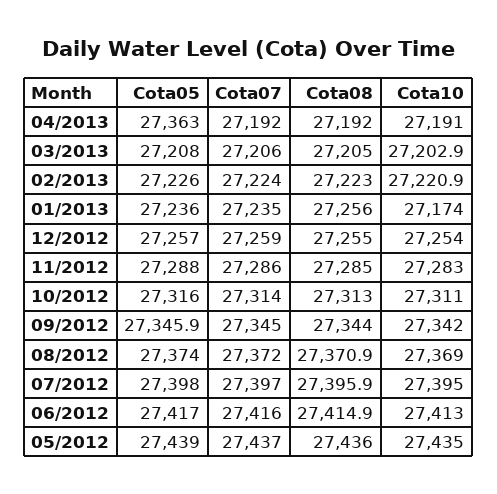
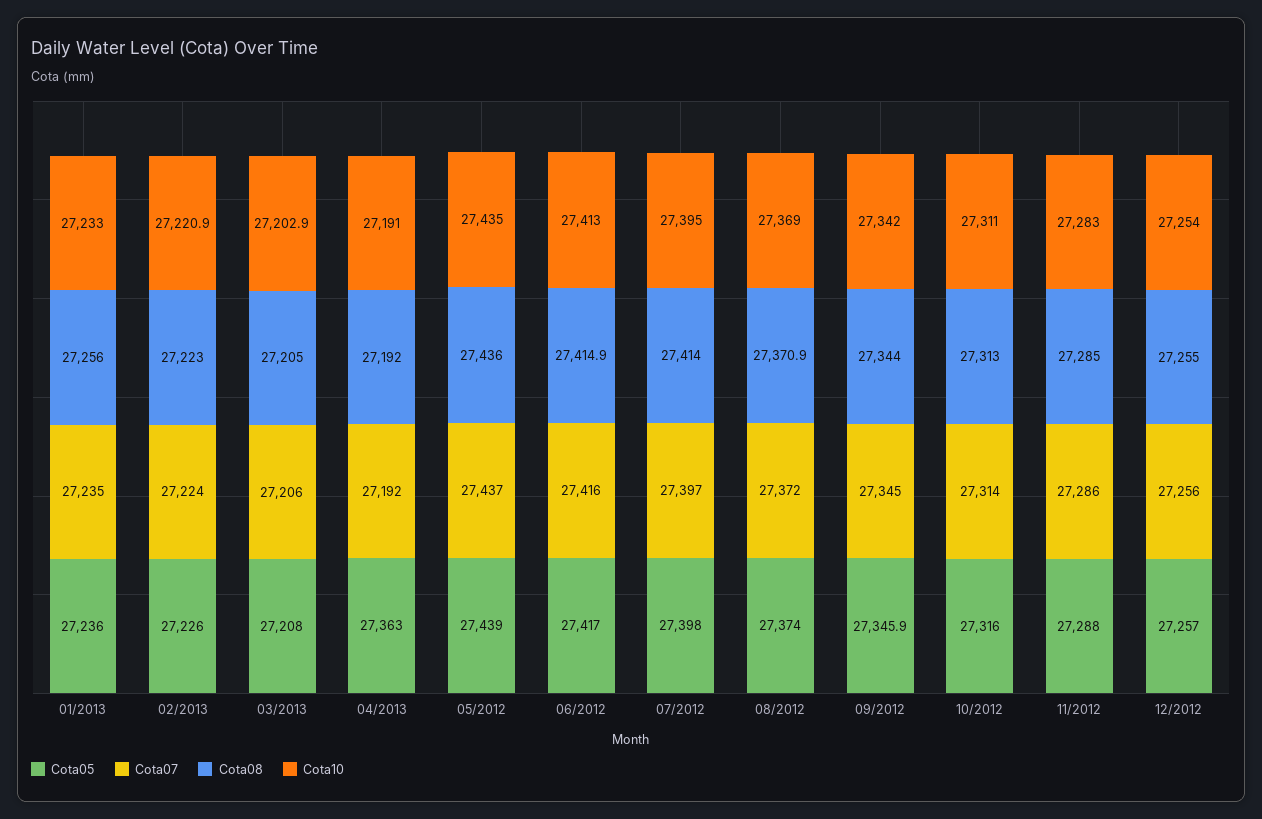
Cota10, 01/2013: 27174 -> 27233
Cota07, 12/2012: 27259 -> 27256
Cota08, 07/2012: 27395.9 -> 27414

